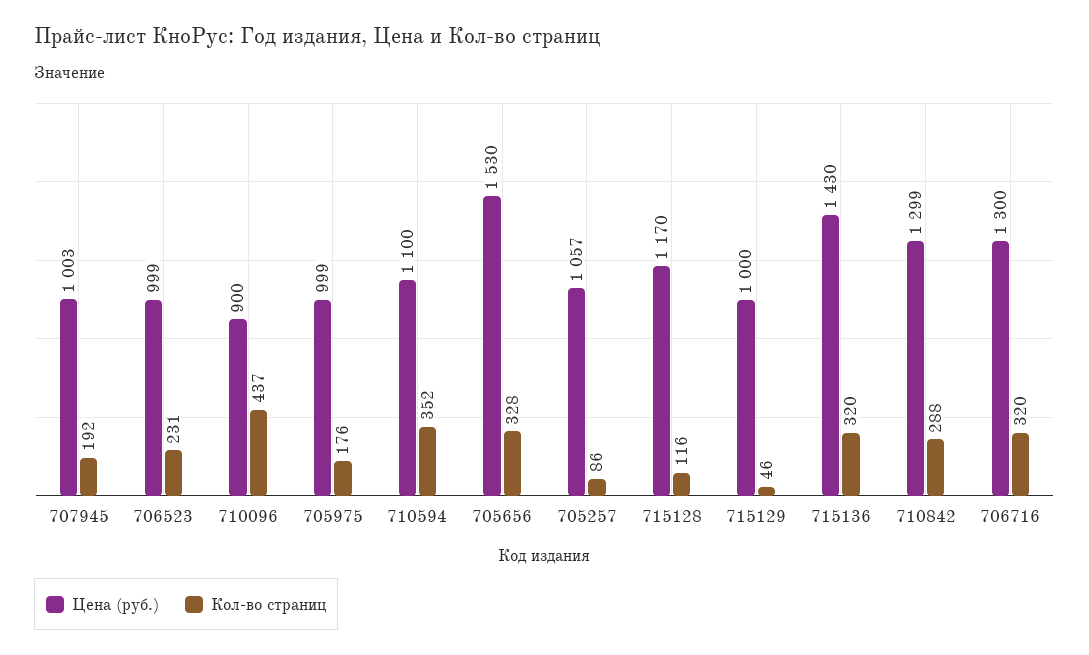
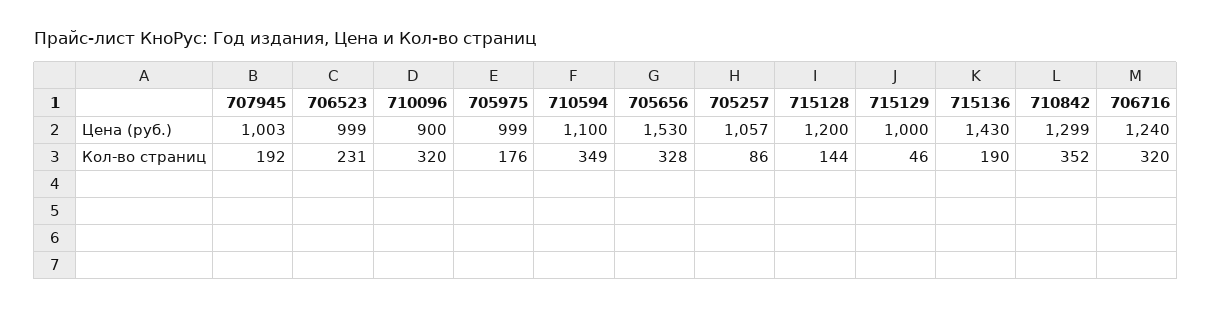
Кол-во страниц, 710096: 437 -> 320
Кол-во страниц, 710594: 352 -> 349
Цена (руб.), 715128: 1170 -> 1200
Кол-во страниц, 715128: 116 -> 144
Кол-во страниц, 715136: 320 -> 190
Кол-во страниц, 710842: 288 -> 352
Цена (руб.), 706716: 1300 -> 1240

